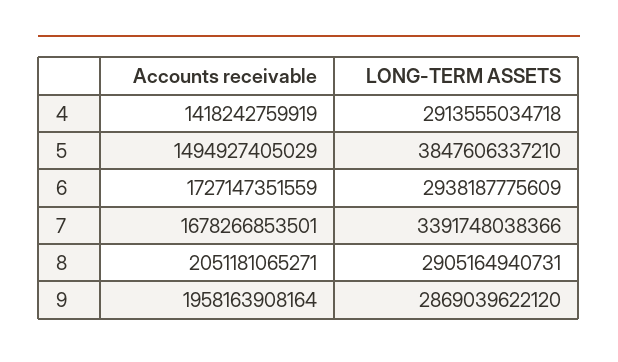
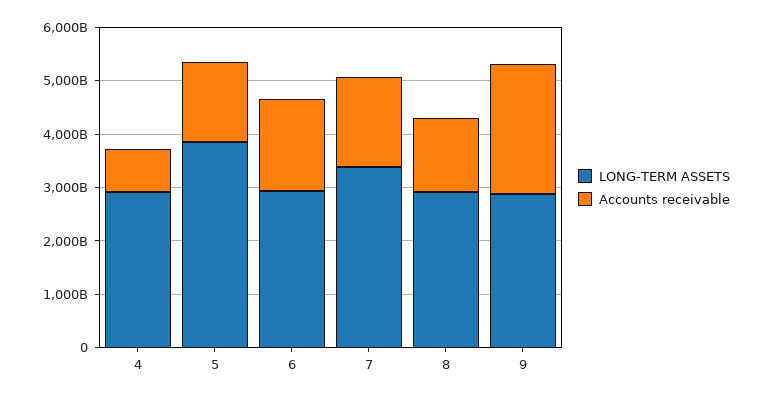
Accounts receivable, 4: 1418242759919 -> 800000000000
Accounts receivable, 8: 2051181065271 -> 1400000000000
Accounts receivable, 9: 1958163908164 -> 2400000000000

